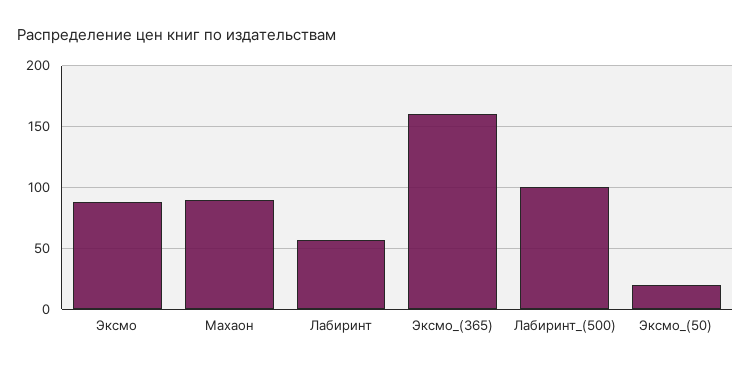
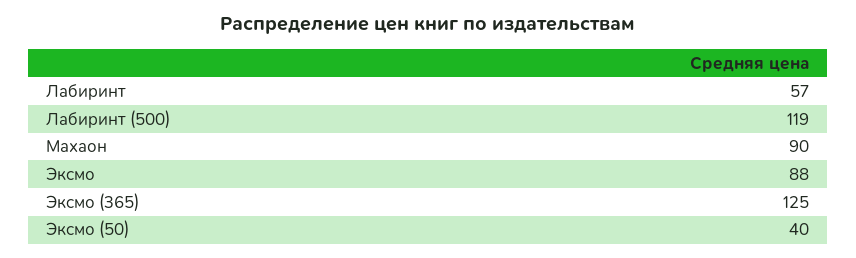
Эксмо_(365): 160 -> 125
Лабиринт_(500): 100 -> 119
Эксмо_(50): 20 -> 40

